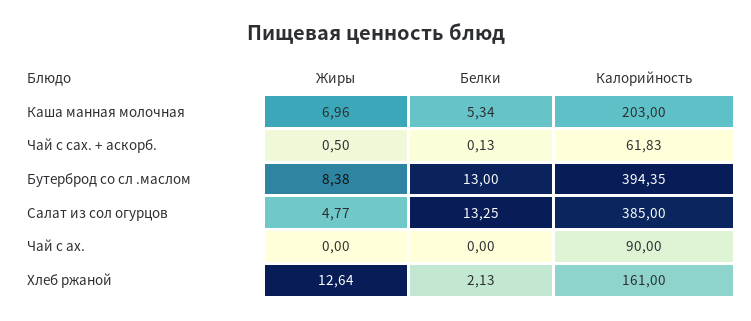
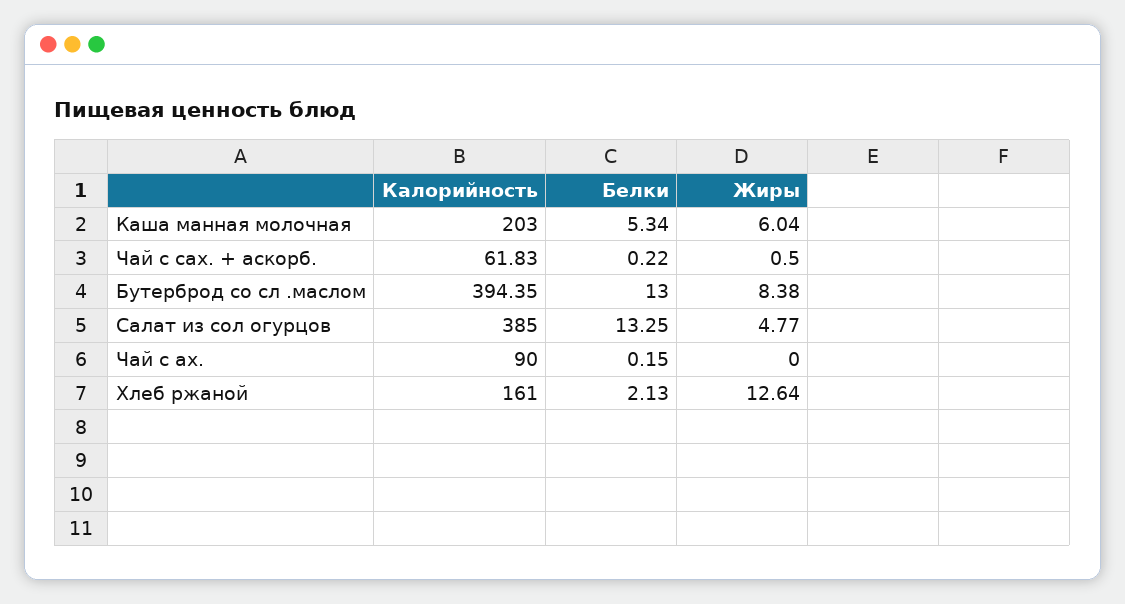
Жиры, Каша манная молочная: 6.96 -> 6.04
Белки, Чай с сах. + аскорб.: 0.13 -> 0.22
Белки, Чай с ах.: 0 -> 0.15

